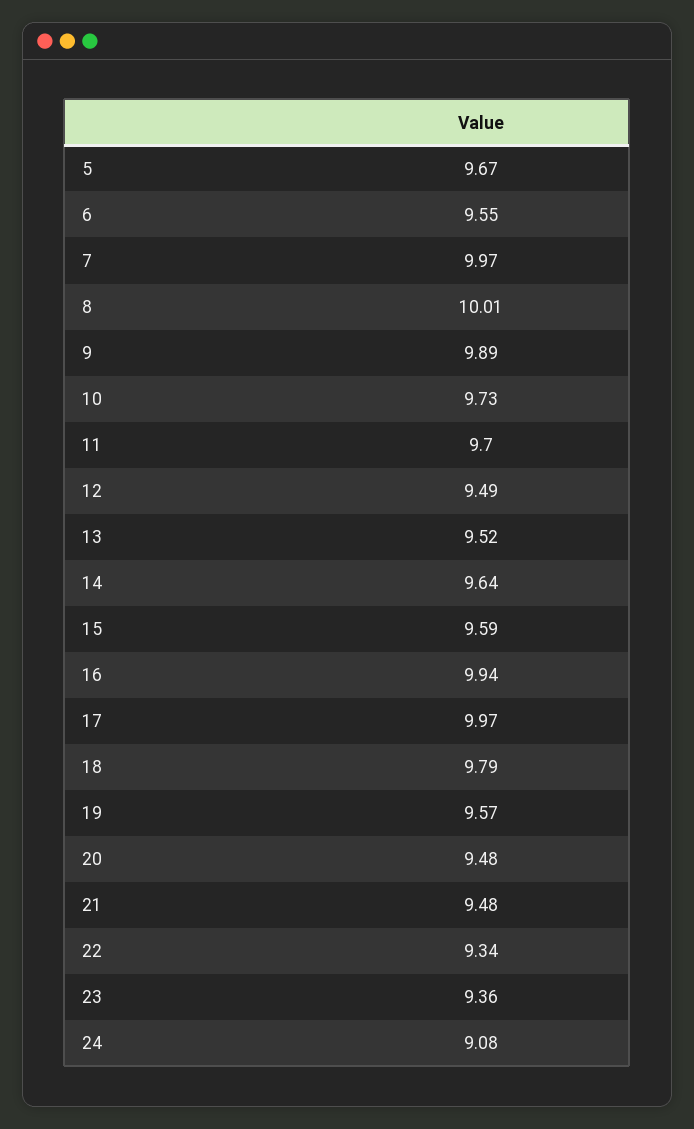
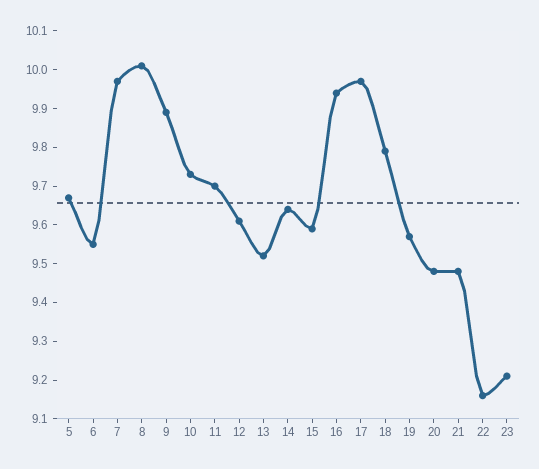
12: 9.49 -> 9.6
22: 9.34 -> 9.15
23: 9.36 -> 9.2
24: 9.08 -> none

